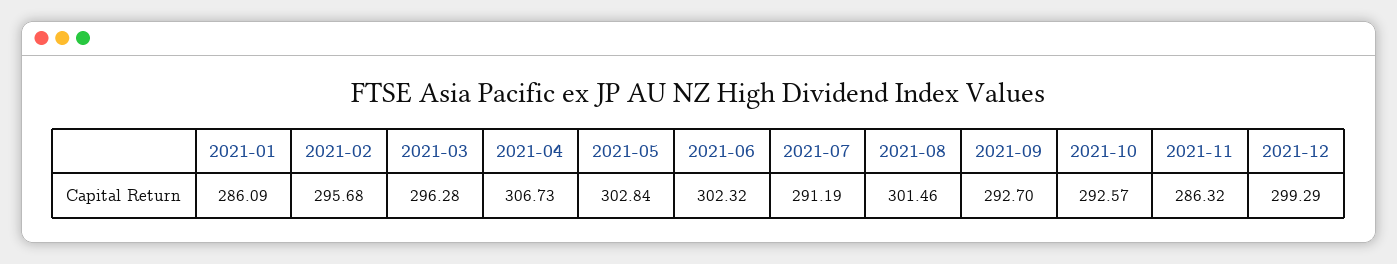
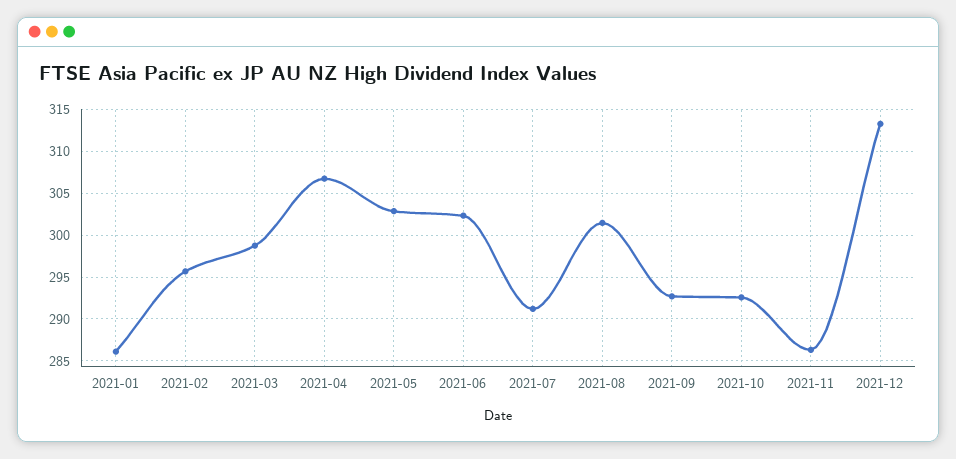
2021-03: 296.28 -> 299
2021-12: 299.29 -> 313

